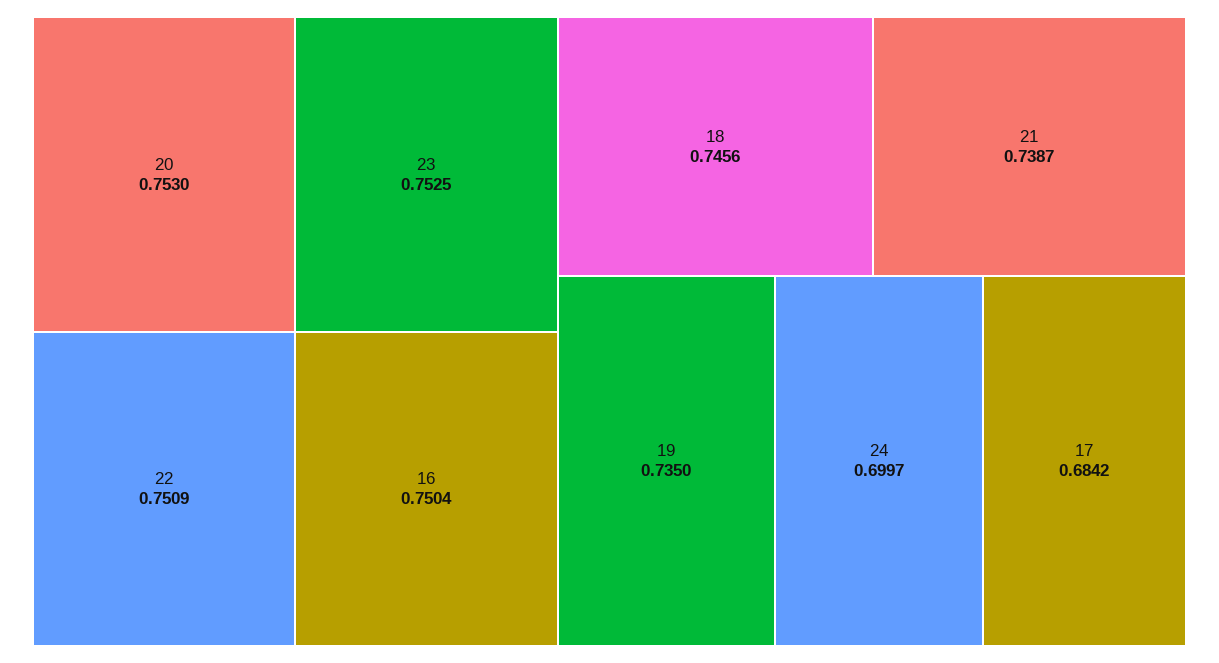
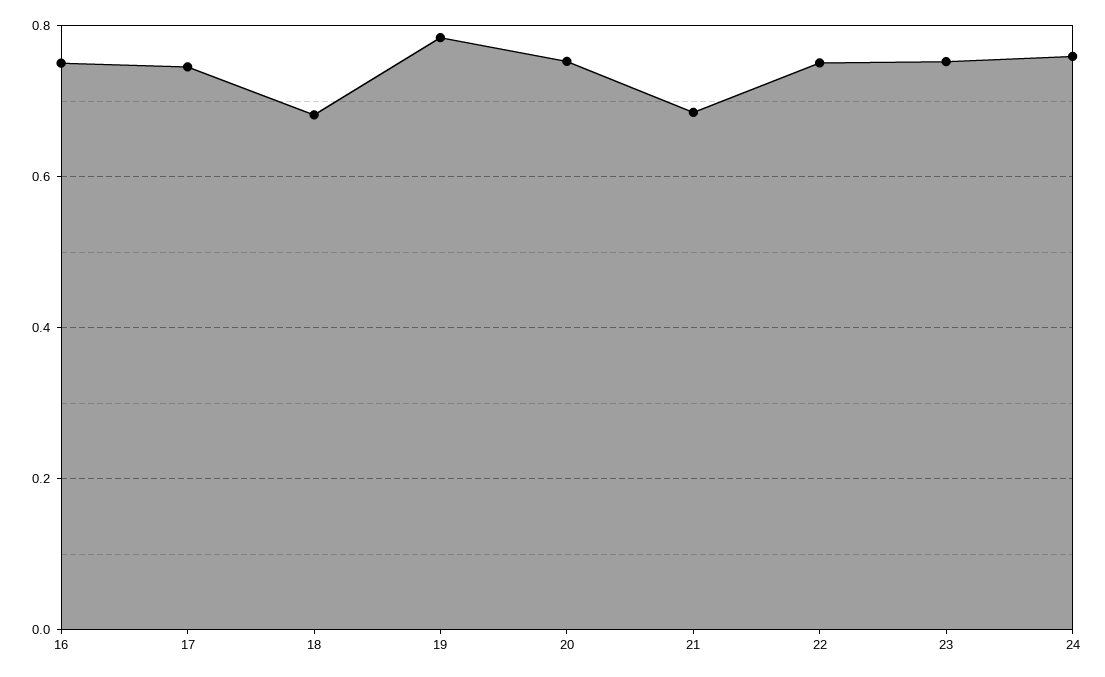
18: 0.7456 -> 0.68
21: 0.7387 -> 0.68
19: 0.735 -> 0.78
24: 0.6997 -> 0.76
17: 0.6842 -> 0.74

